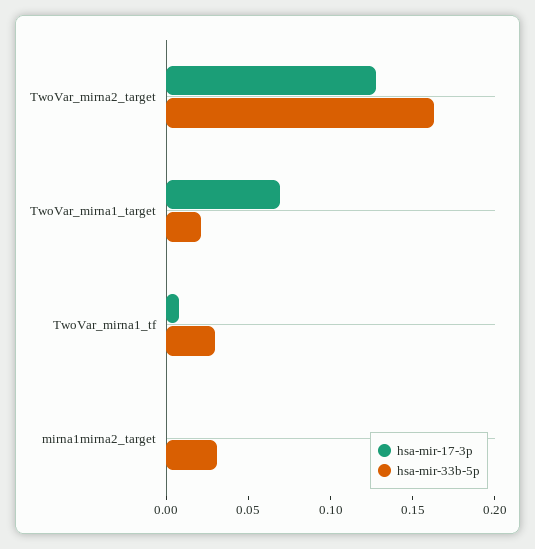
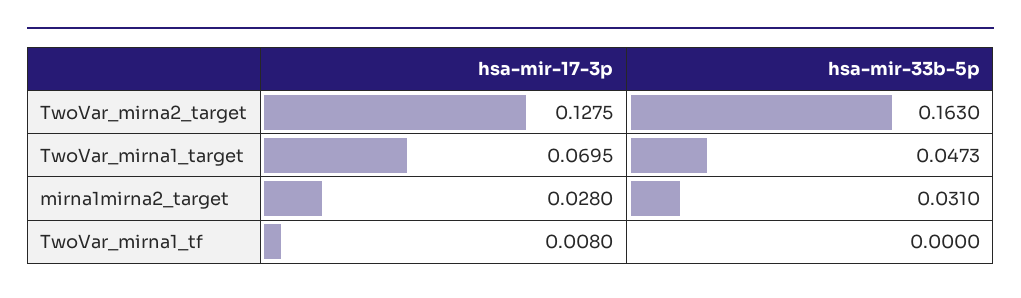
hsa-mir-33b-5p, TwoVar_mirna1_target: 0.02 -> 0.0473
hsa-mir-33b-5p, TwoVar_mirna1_tf: 0.03 -> 0
hsa-mir-17-3p, mirna1mirna2_target: 0 -> 0.028

